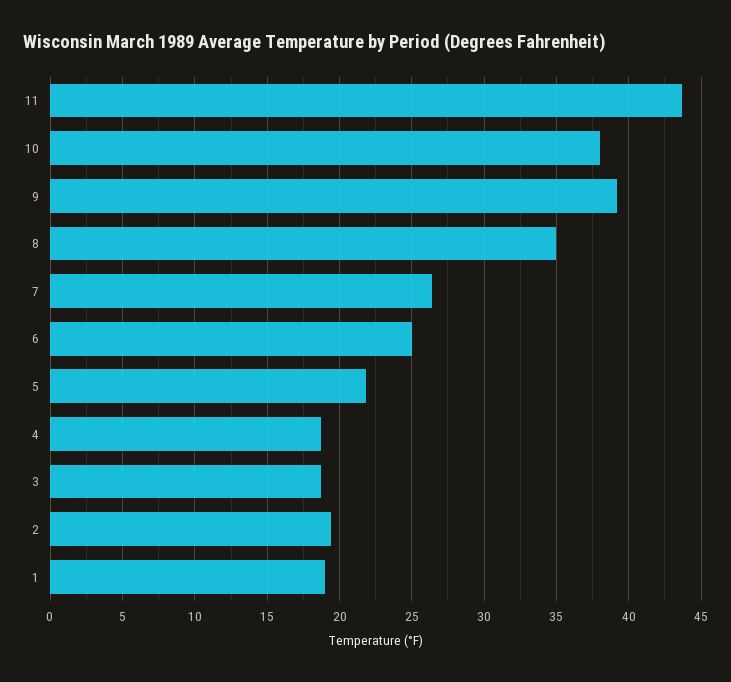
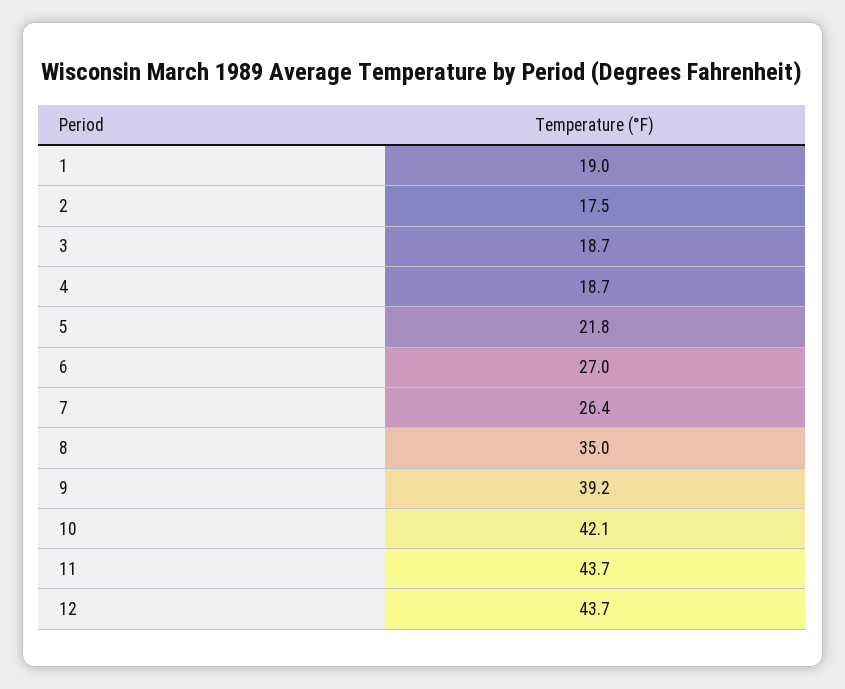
10: 38 -> 42.1
6: 25 -> 27
2: 19.5 -> 17.5
12: none -> 43.7

